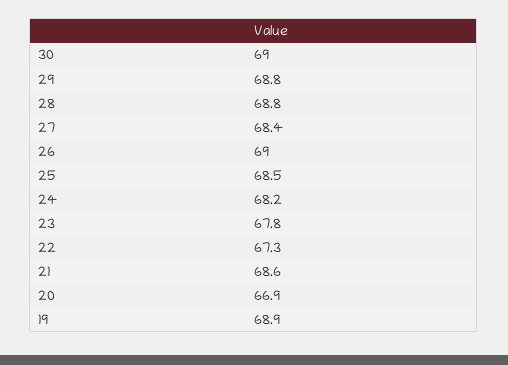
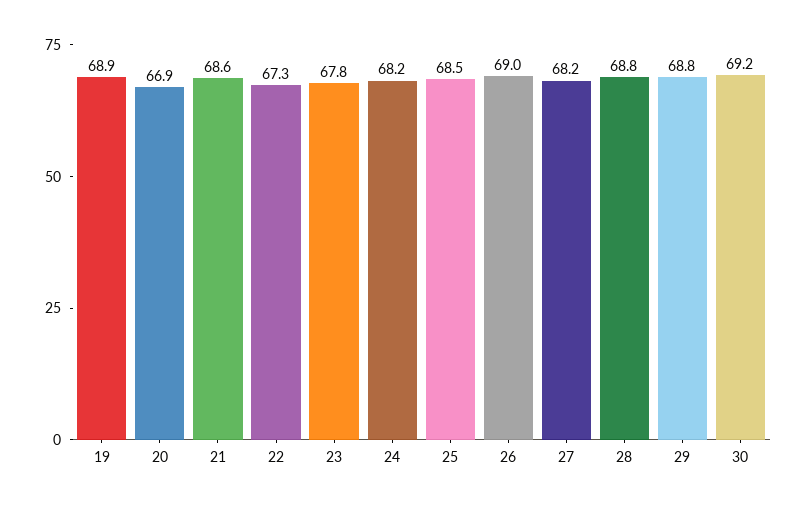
30: 69 -> 69.2
27: 68.4 -> 68.2

